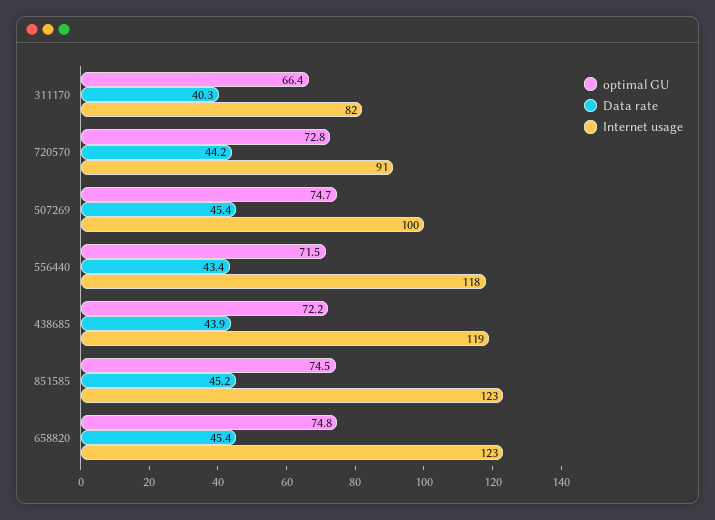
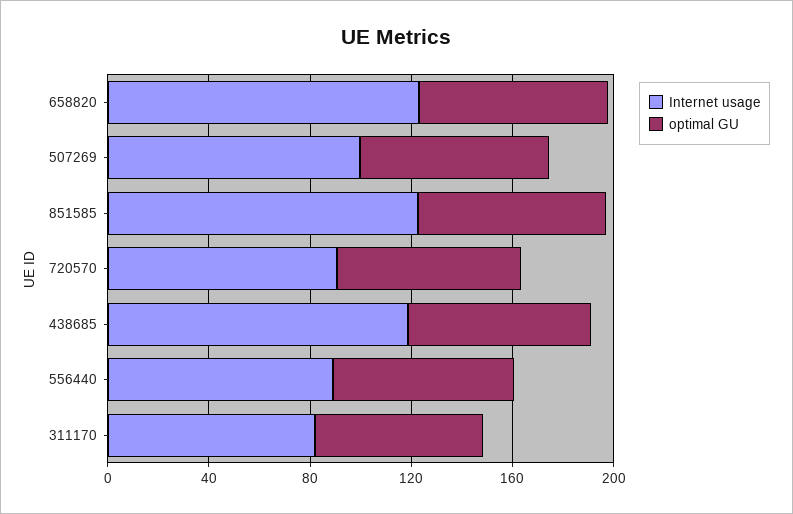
Data rate, 311170: 40.3 -> none
Data rate, 720570: 44.2 -> none
Data rate, 507269: 45.4 -> none
Data rate, 556440: 43.4 -> none
Internet usage, 556440: 118 -> 90
Data rate, 438685: 43.9 -> none
Data rate, 851585: 45.2 -> none
Data rate, 658820: 45.4 -> none

